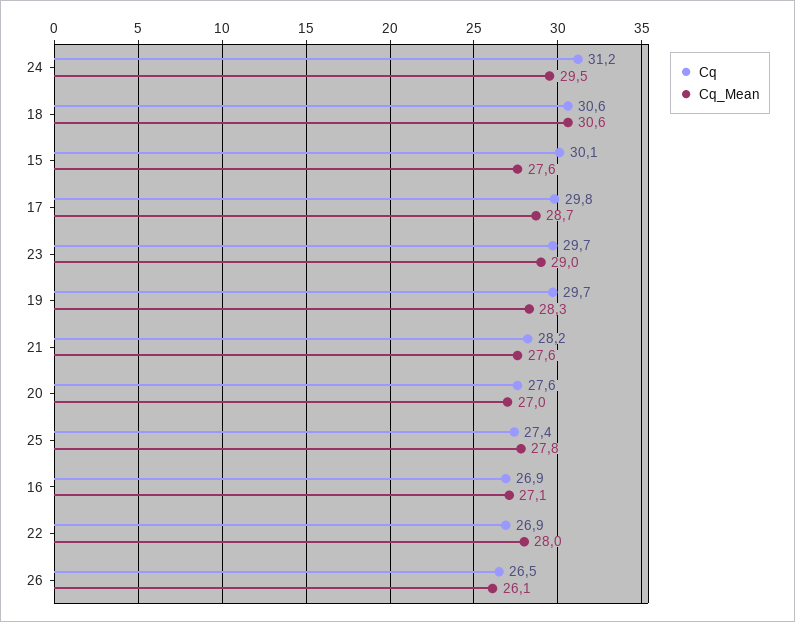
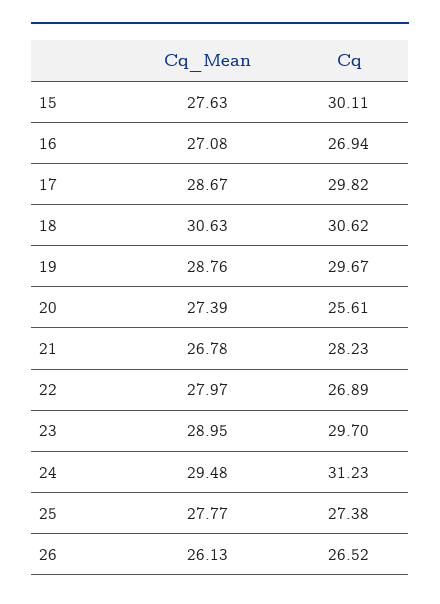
Cq_Mean, 19: 28.3 -> 28.76
Cq_Mean, 21: 27.6 -> 26.78
Cq, 20: 27.6 -> 25.61
Cq_Mean, 20: 27 -> 27.39

